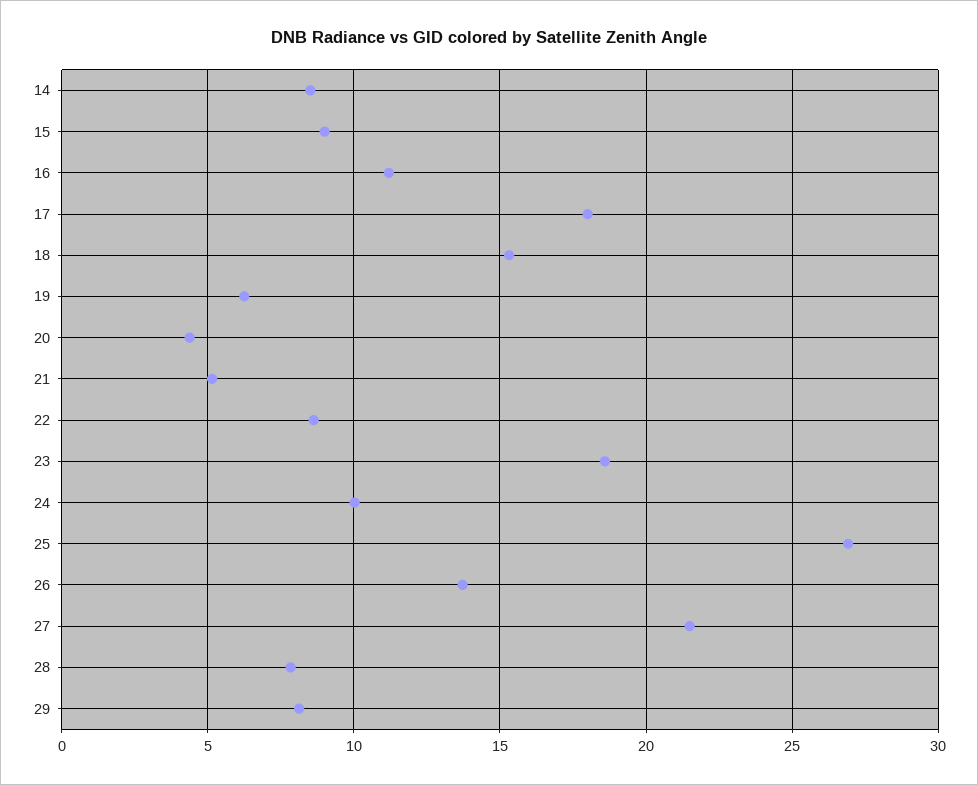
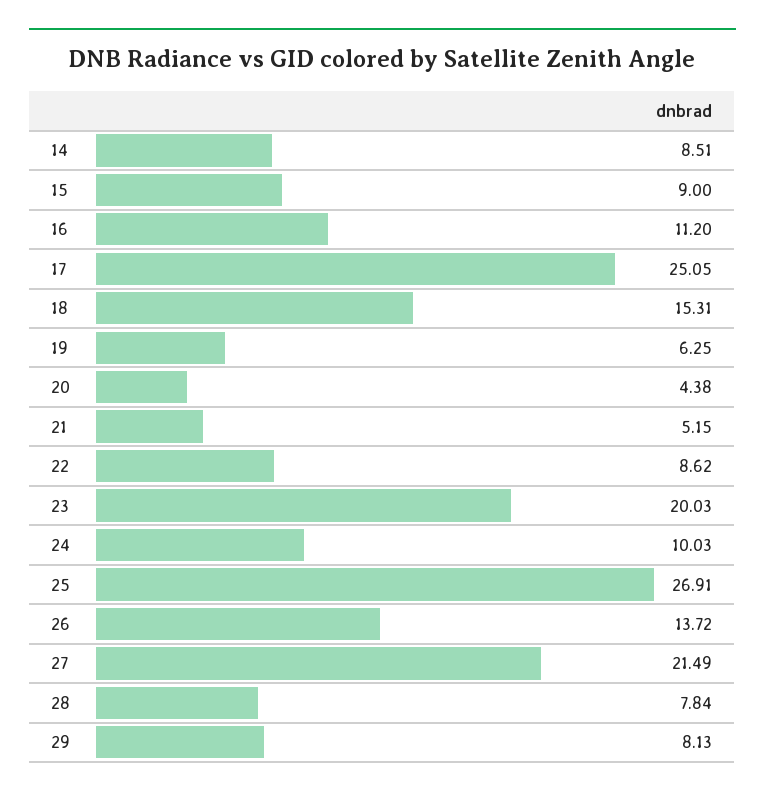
17: 18 -> 25.05
23: 18.5 -> 20.03

